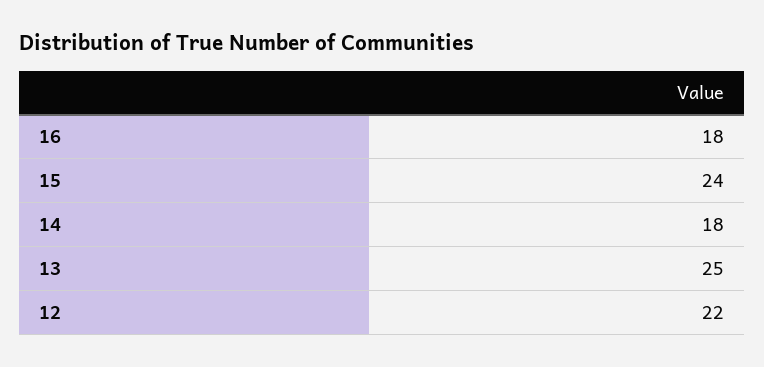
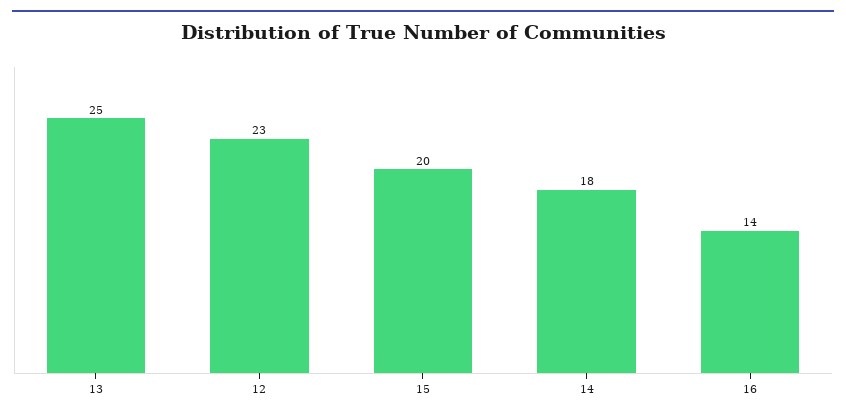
16: 18 -> 14
15: 24 -> 20
12: 22 -> 23

